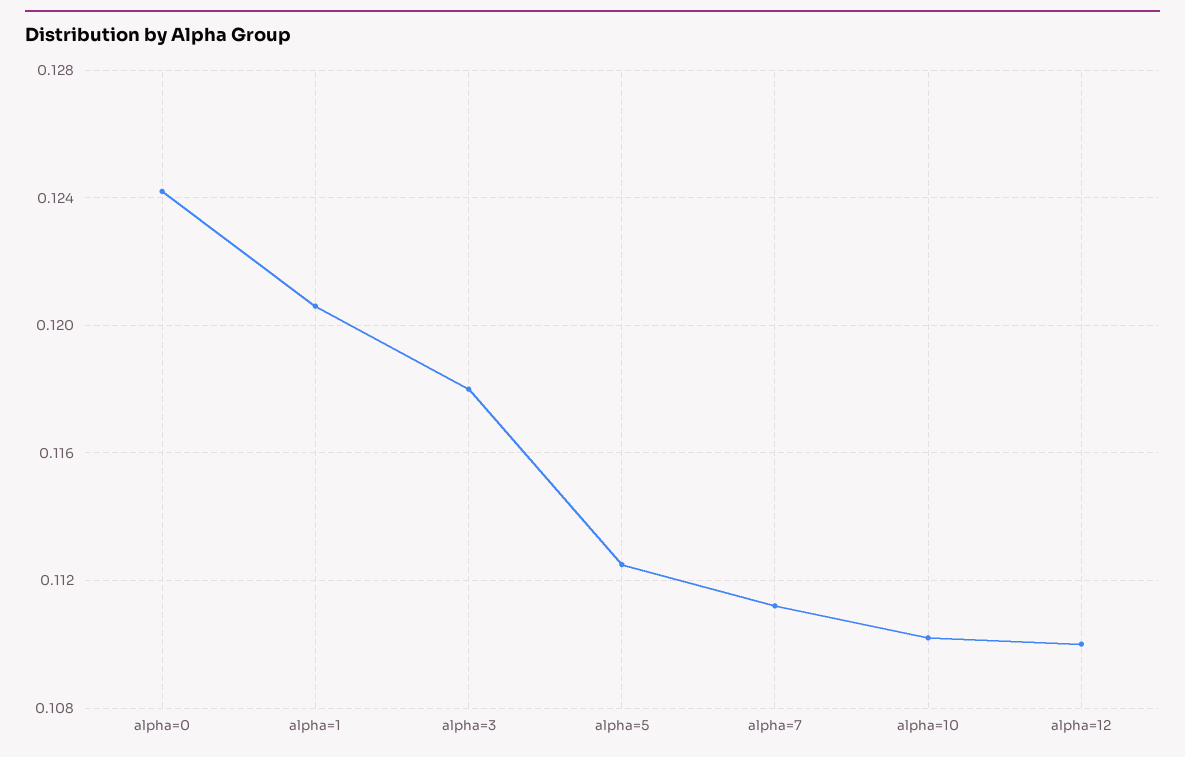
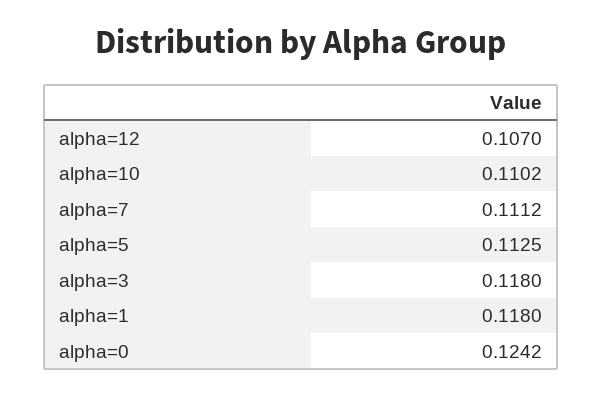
alpha=1: 0.1205 -> 0.118
alpha=12: 0.11 -> 0.107

